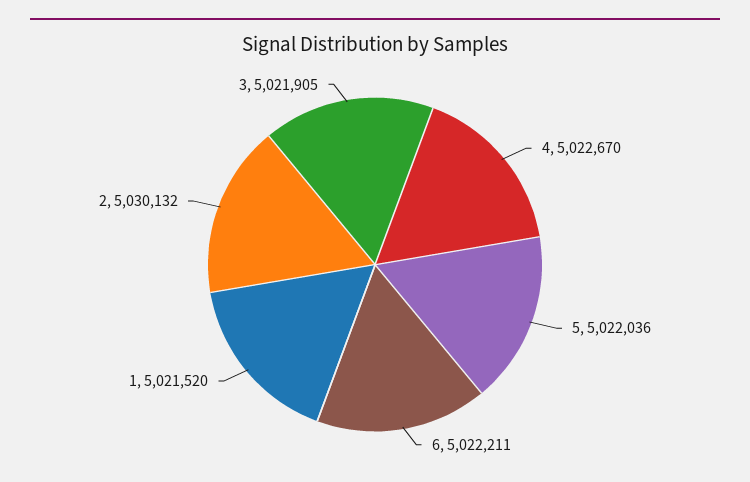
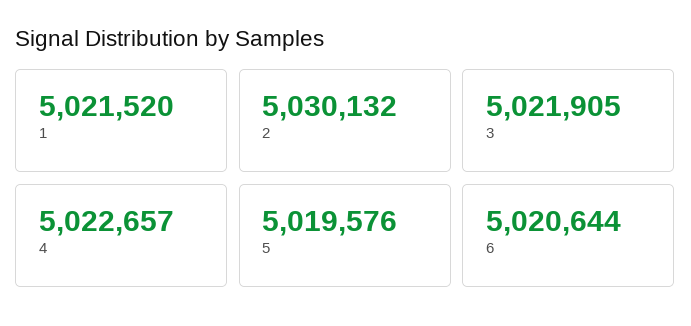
4: 5022670 -> 5022657
5: 5022036 -> 5019576
6: 5022211 -> 5020644

